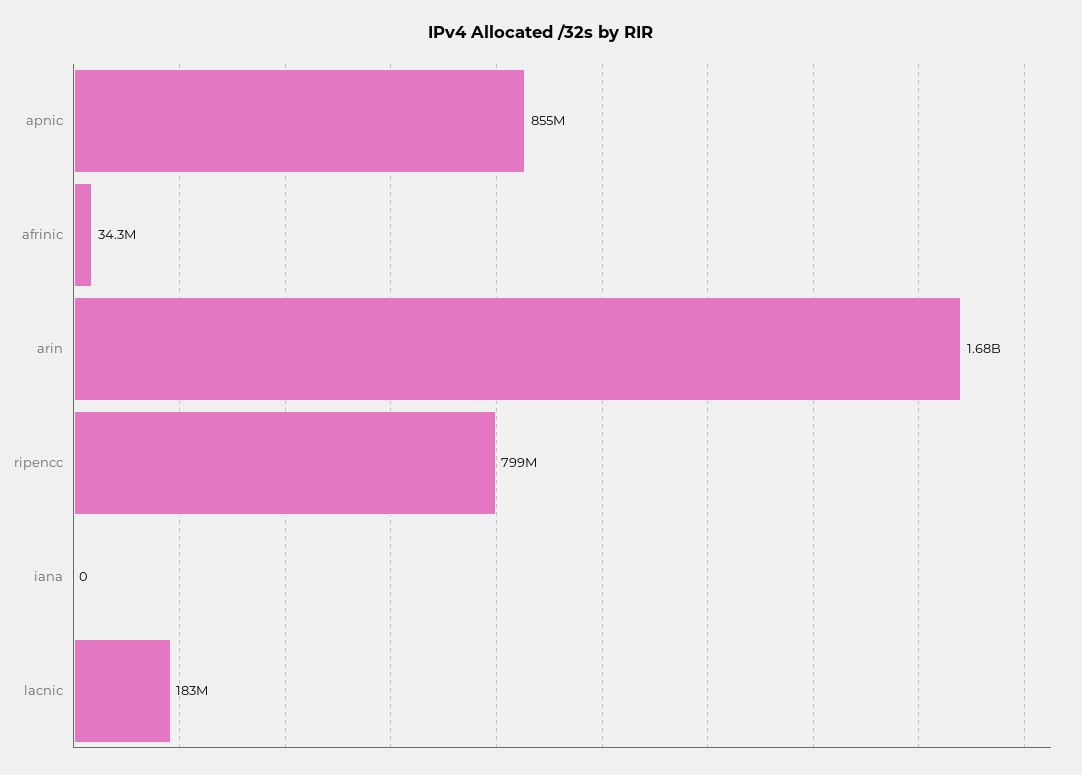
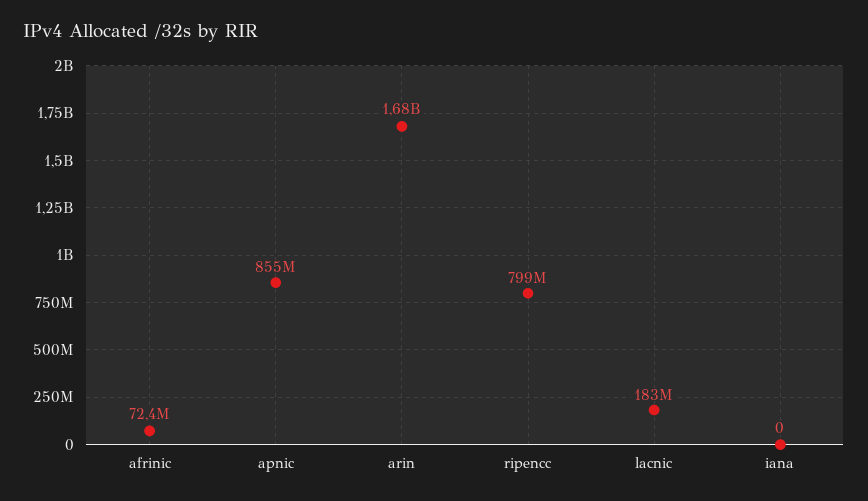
afrinic: 34300000 -> 72400000

